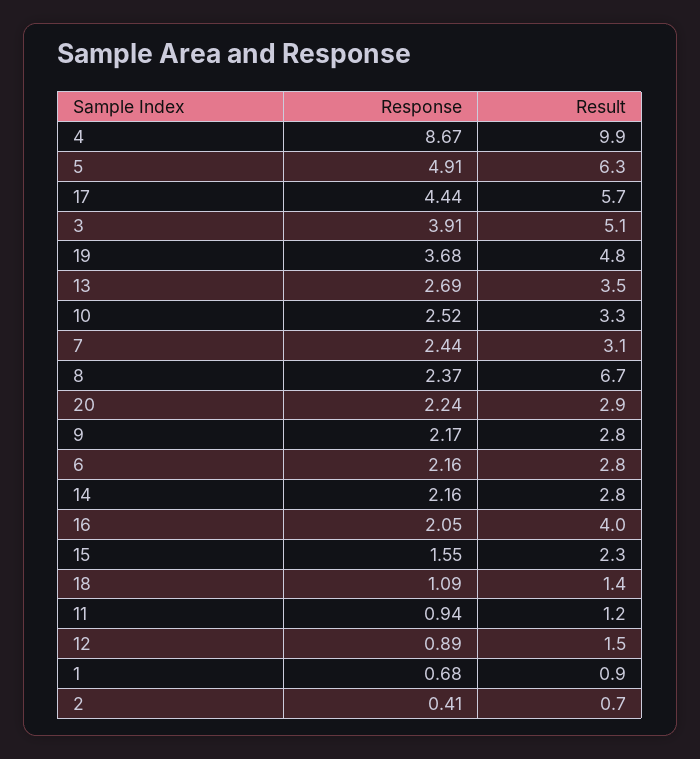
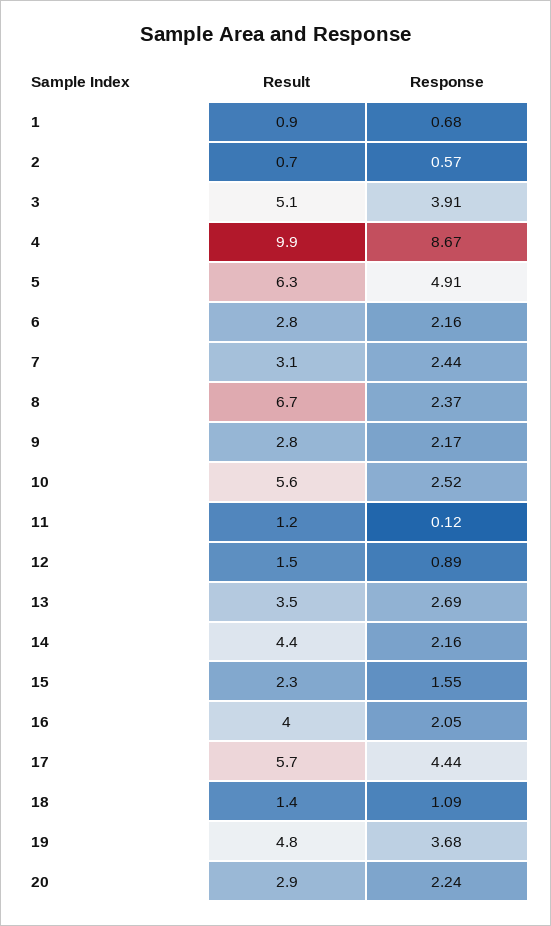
Result, 10: 3.3 -> 5.6
Result, 14: 2.8 -> 4.4
Response, 11: 0.94 -> 0.12
Response, 2: 0.41 -> 0.57

